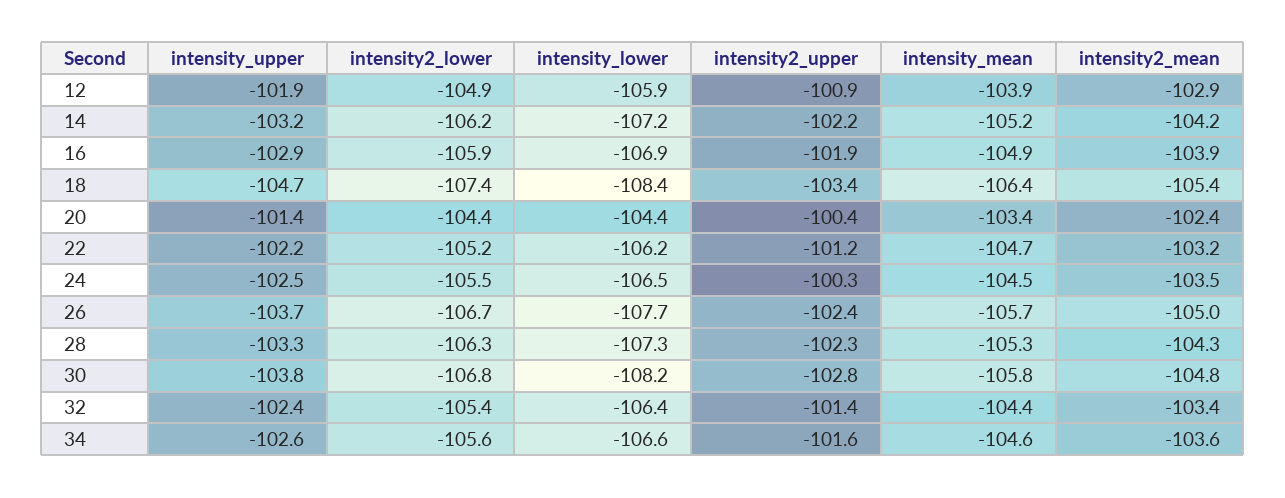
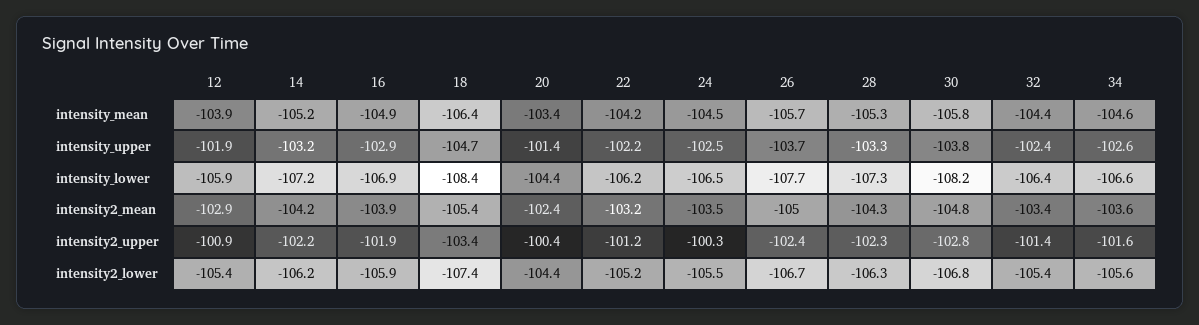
intensity2_lower, 12: -104.9 -> -105.4
intensity_mean, 22: -104.7 -> -104.2

